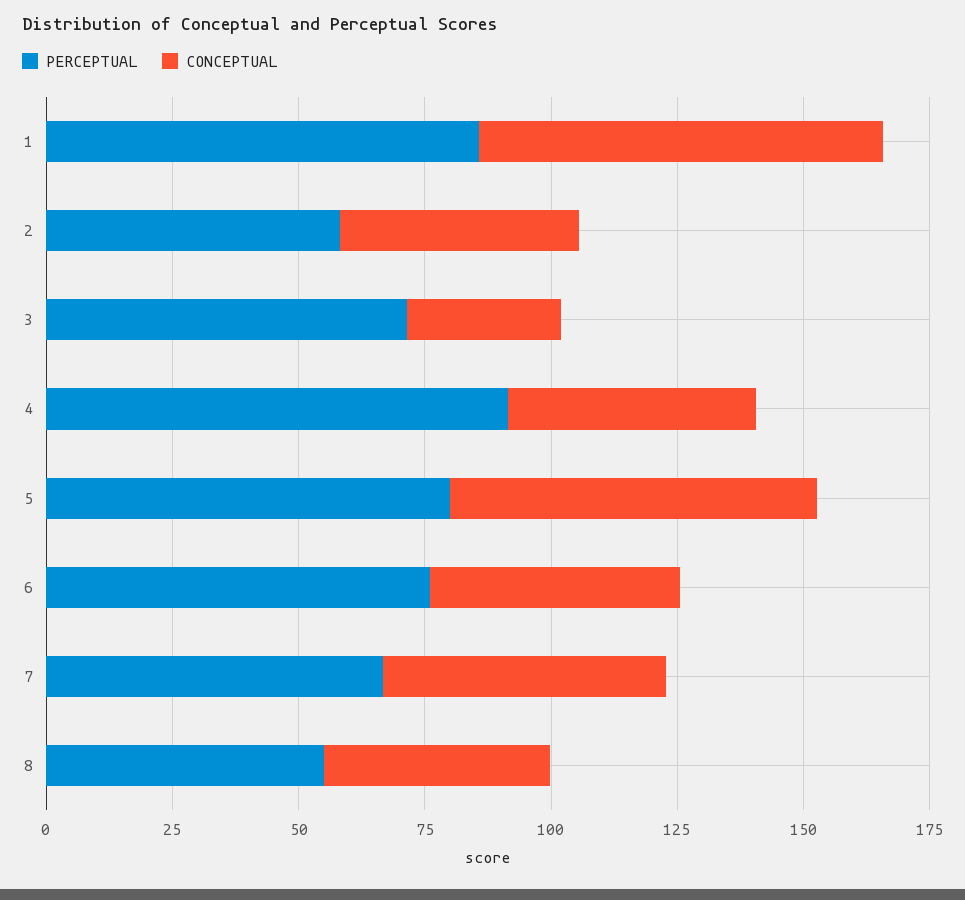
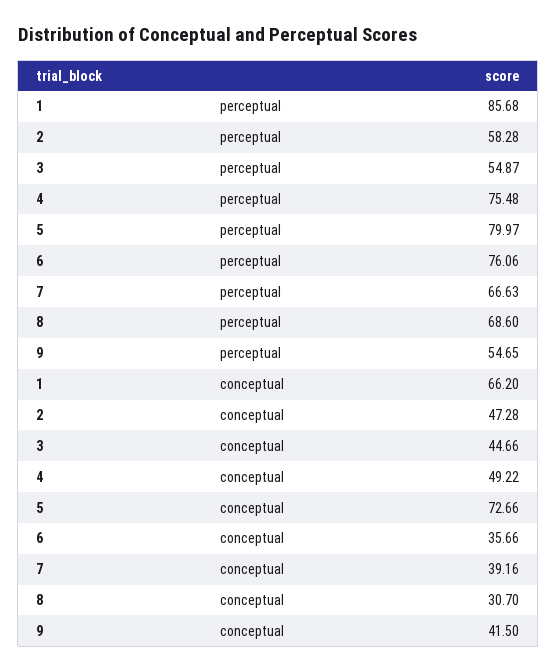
CONCEPTUAL, 1: 80 -> 66.2
PERCEPTUAL, 3: 70 -> 54.87
CONCEPTUAL, 3: 30 -> 44.66
PERCEPTUAL, 4: 90 -> 75.48
CONCEPTUAL, 6: 50 -> 35.66
CONCEPTUAL, 7: 55 -> 39.16
PERCEPTUAL, 8: 55 -> 68.6
CONCEPTUAL, 8: 45 -> 30.7
PERCEPTUAL, 9: none -> 54.65
CONCEPTUAL, 9: none -> 41.5

